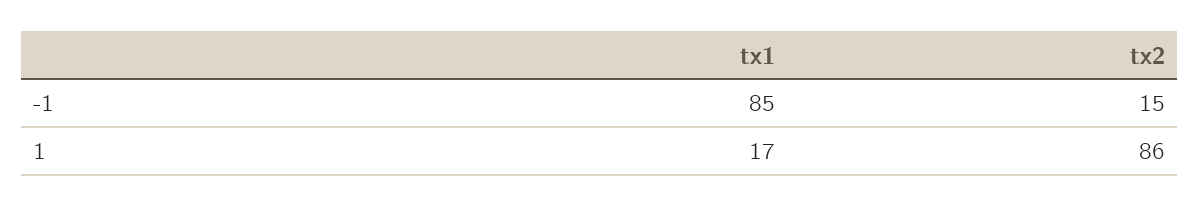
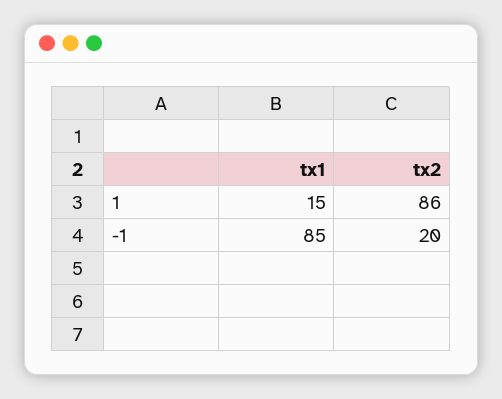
tx2, -1: 15 -> 20
tx1, 1: 17 -> 15

